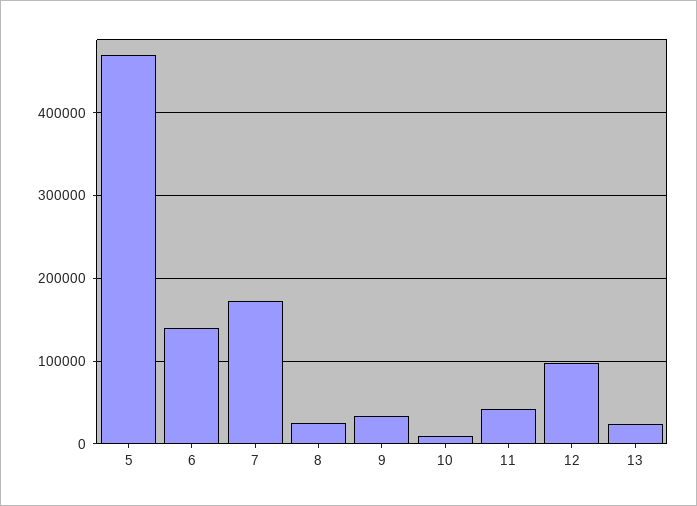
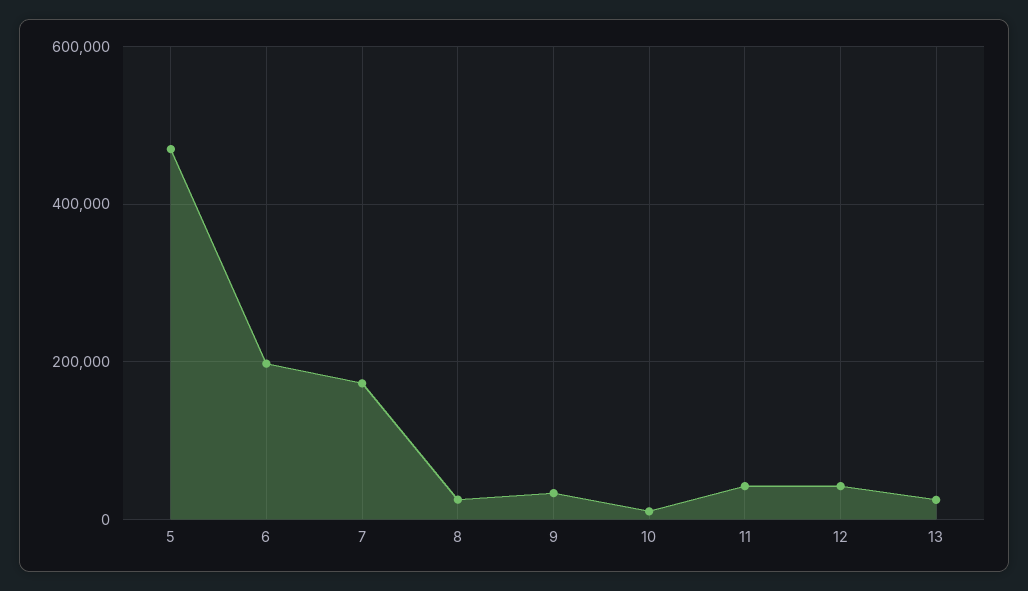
6: 140000 -> 200000
12: 100000 -> 40000

